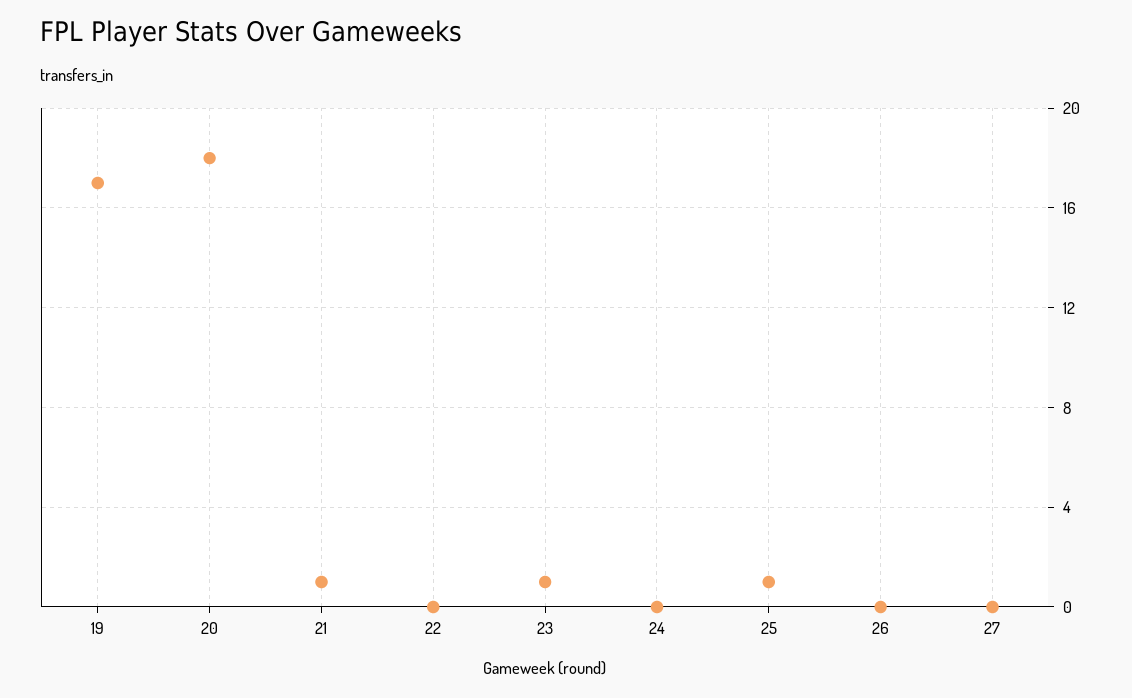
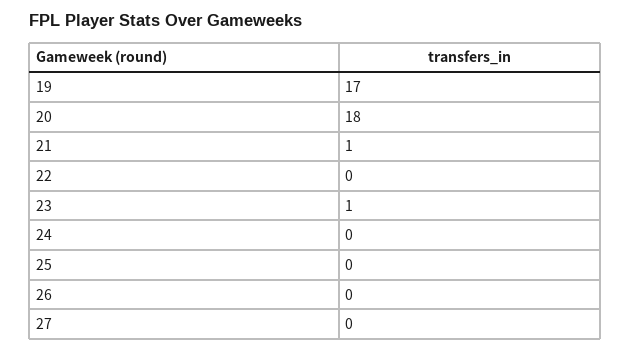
25: 1 -> 0

